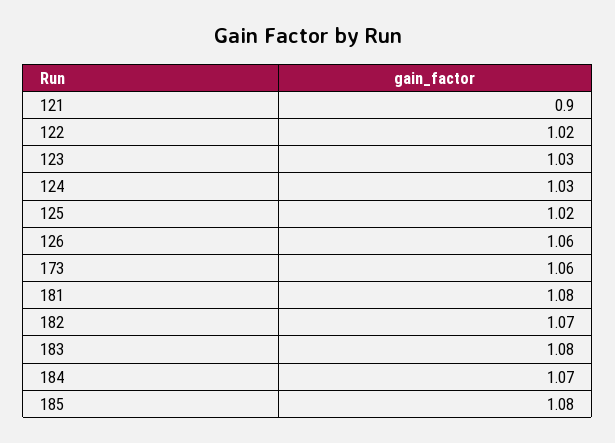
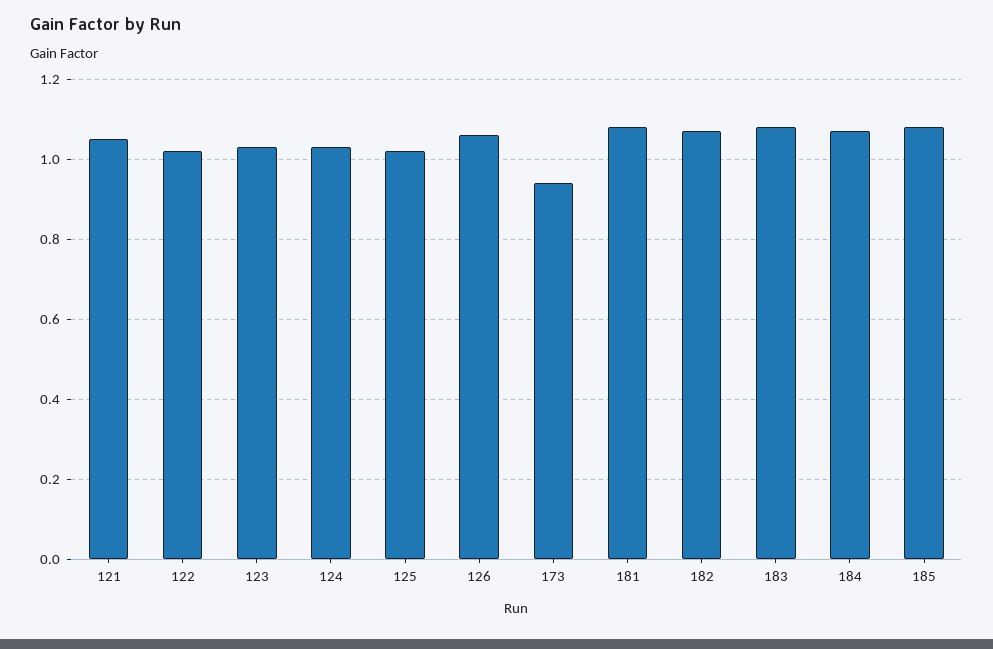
121: 0.9 -> 1.05
173: 1.06 -> 0.95

